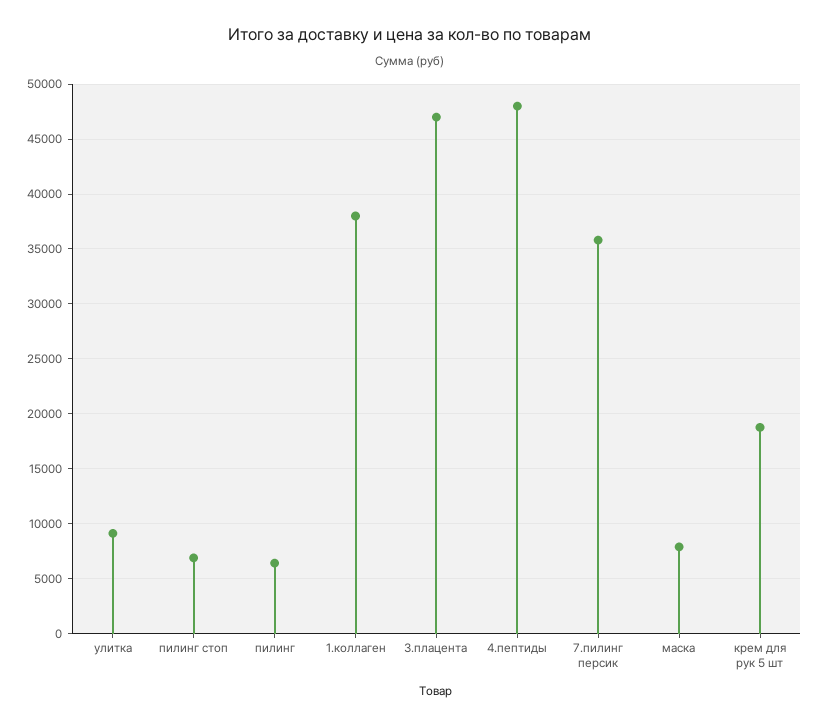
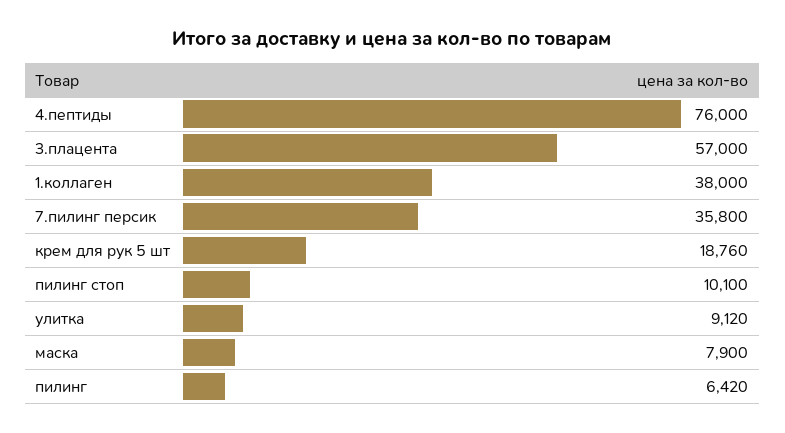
пилинг стоп: 7000 -> 10100
3.плацента: 47000 -> 57000
4.пептиды: 48000 -> 76000

